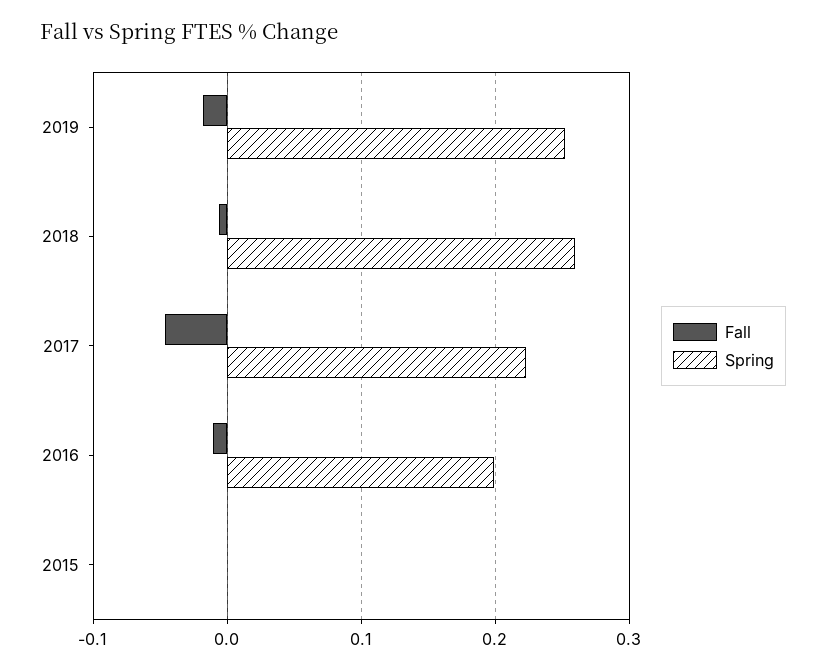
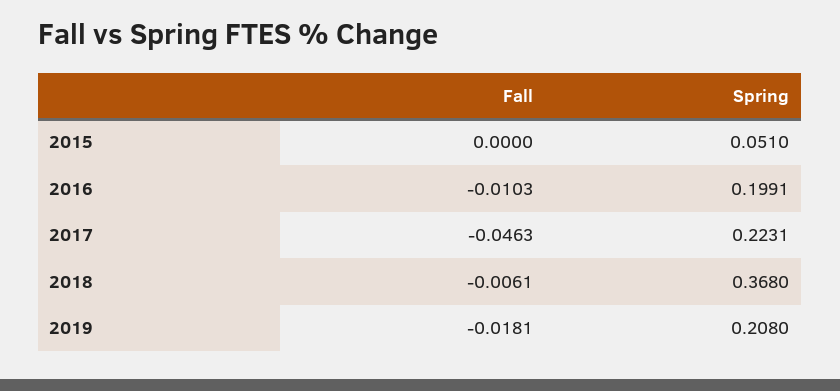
Spring, 2019: 0.25 -> 0.208
Spring, 2018: 0.26 -> 0.368
Spring, 2015: 0 -> 0.051

